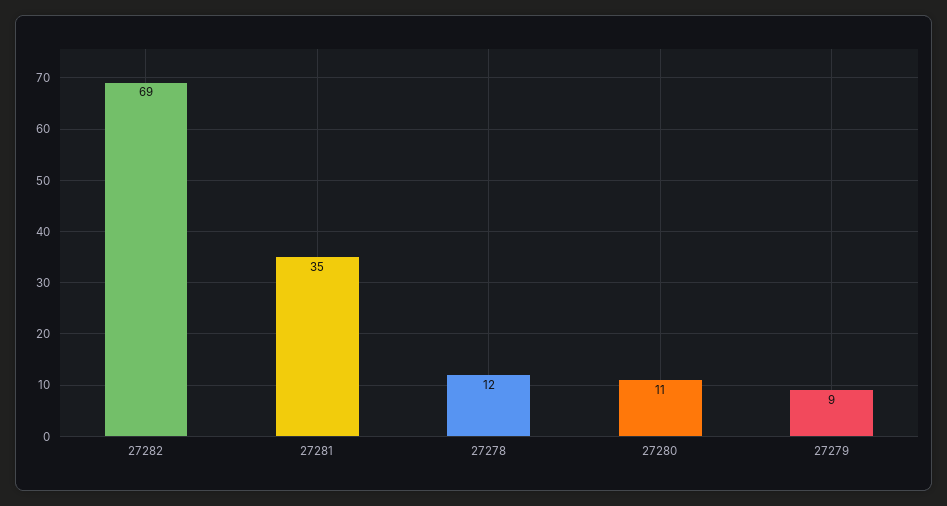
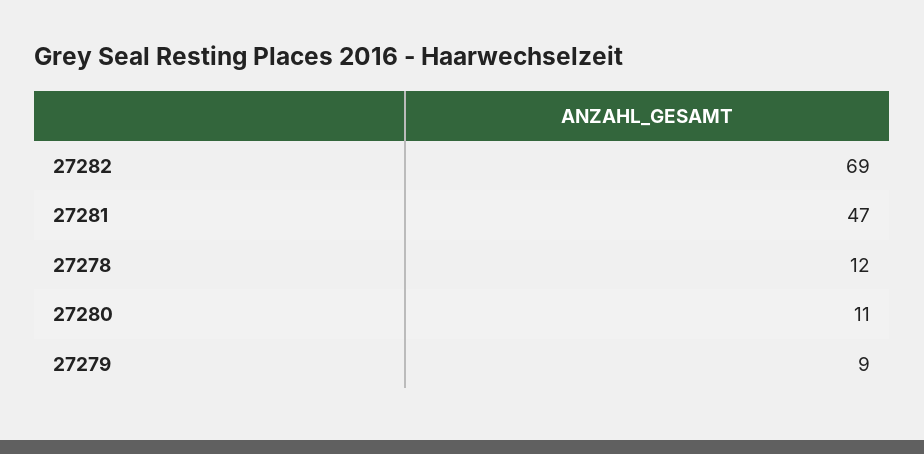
27281: 35 -> 47

